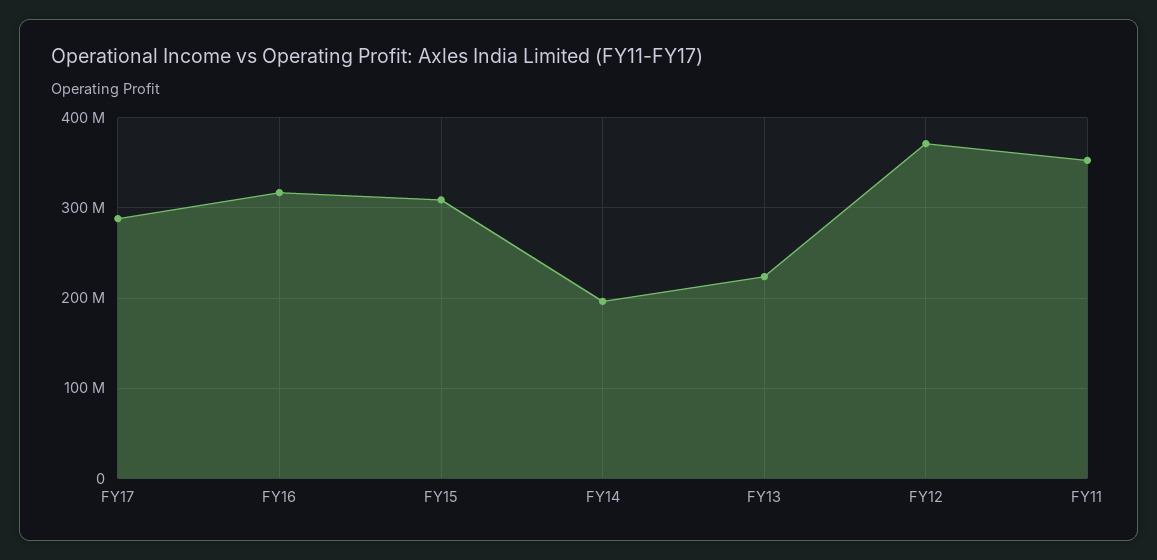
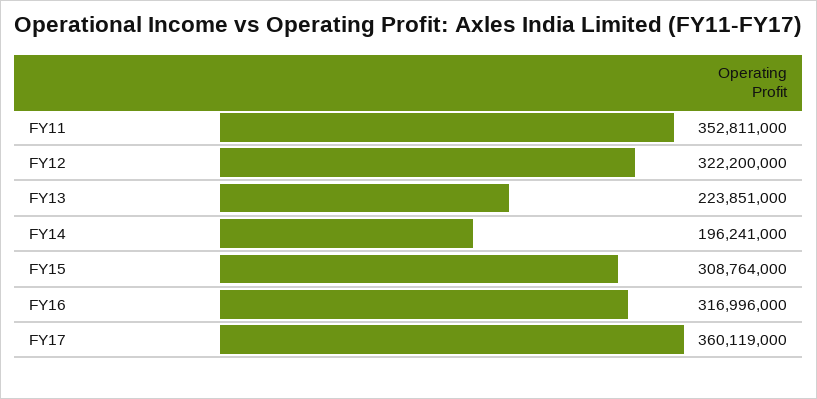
FY17: 290000000 -> 360119000
FY12: 370000000 -> 322200000

